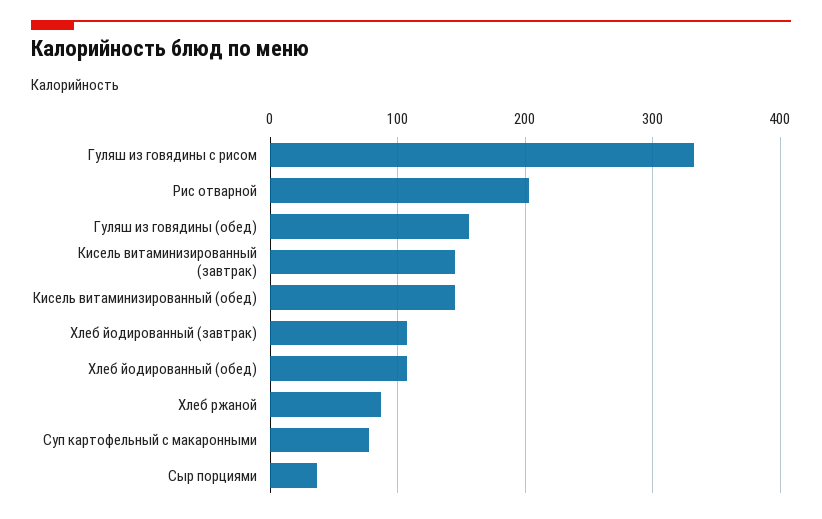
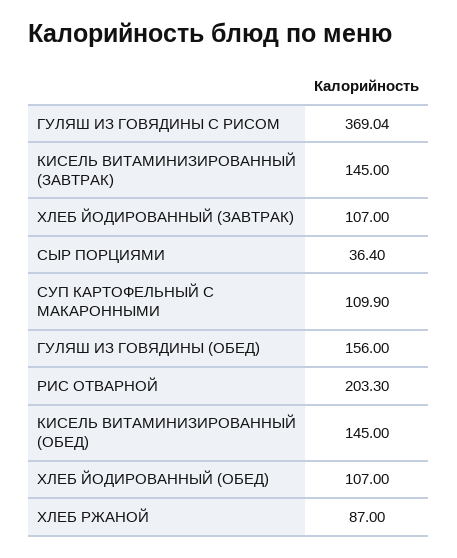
Гуляш из говядины с рисом: 330 -> 369.04
Суп картофельный с макаронными: 80 -> 109.9

